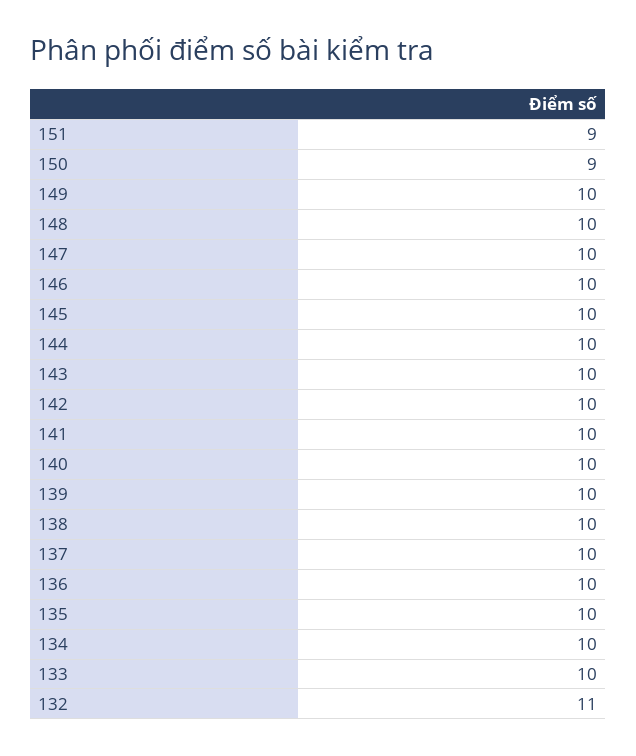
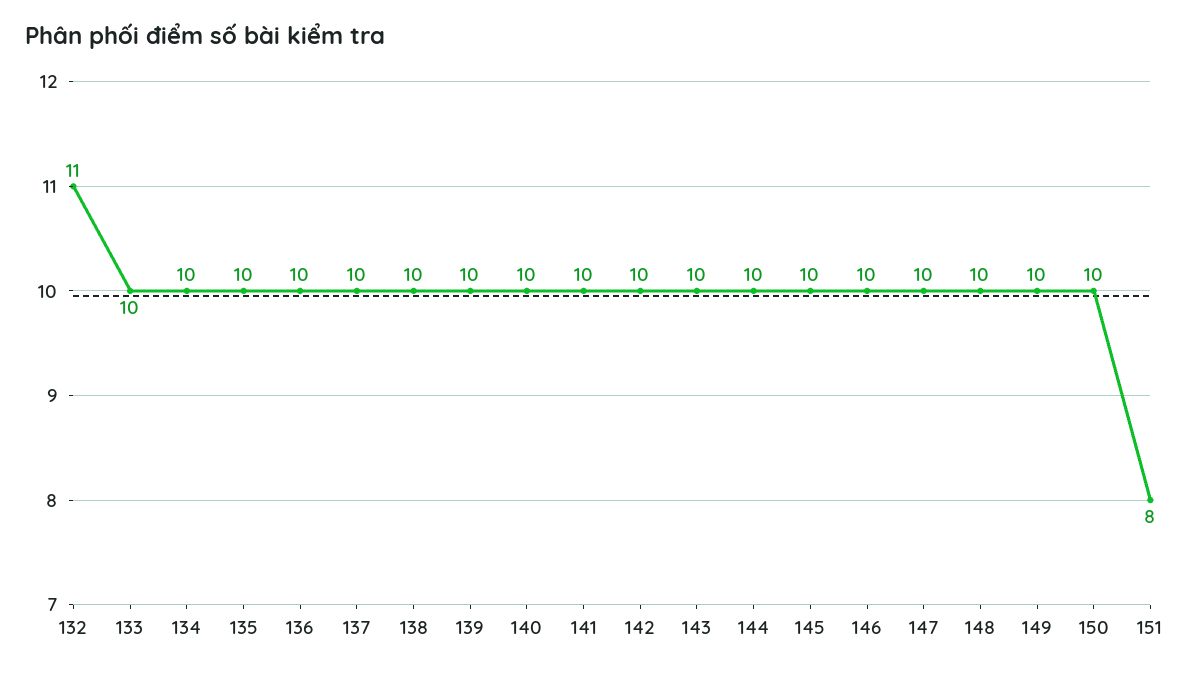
151: 9 -> 8
150: 9 -> 10

